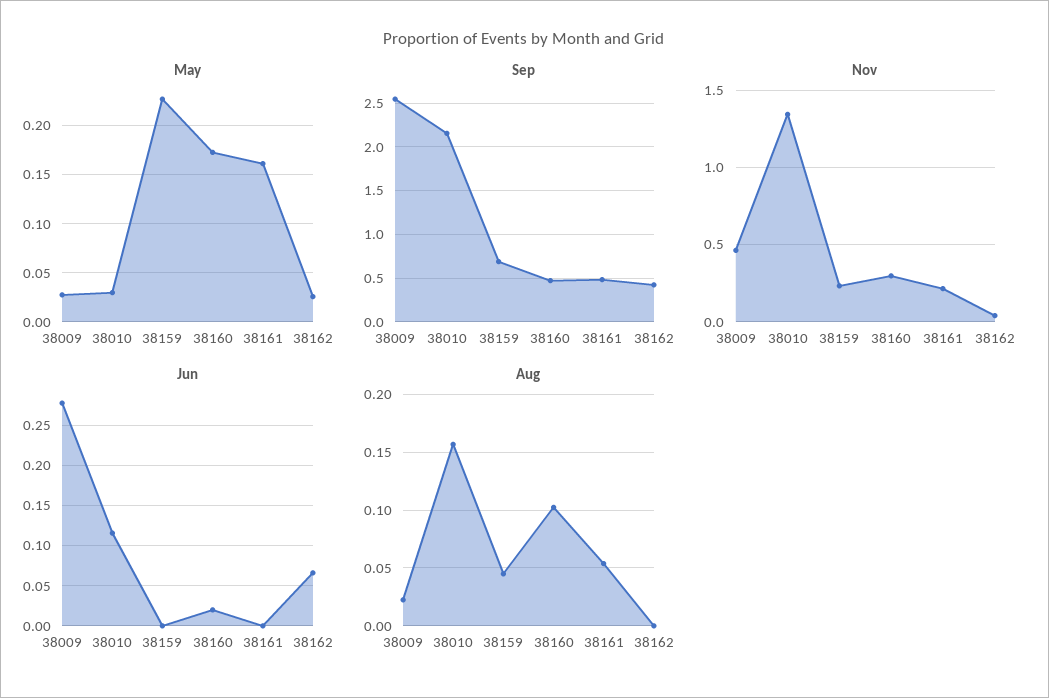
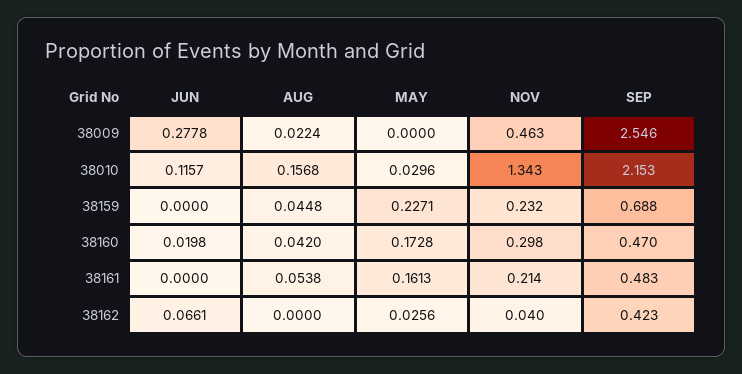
May, 38009: 0.03 -> 0
Aug, 38160: 0.1 -> 0.042

